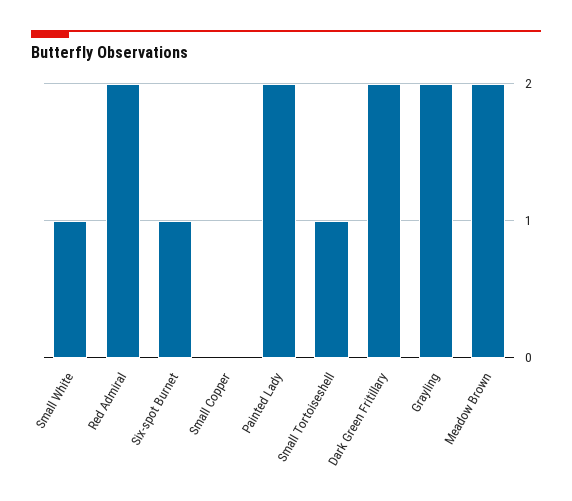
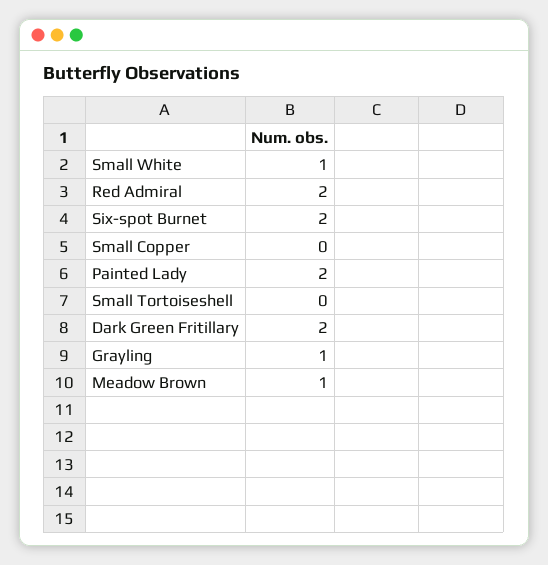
Six-spot Burnet: 1 -> 2
Small Tortoiseshell: 1 -> 0
Grayling: 2 -> 1
Meadow Brown: 2 -> 1

